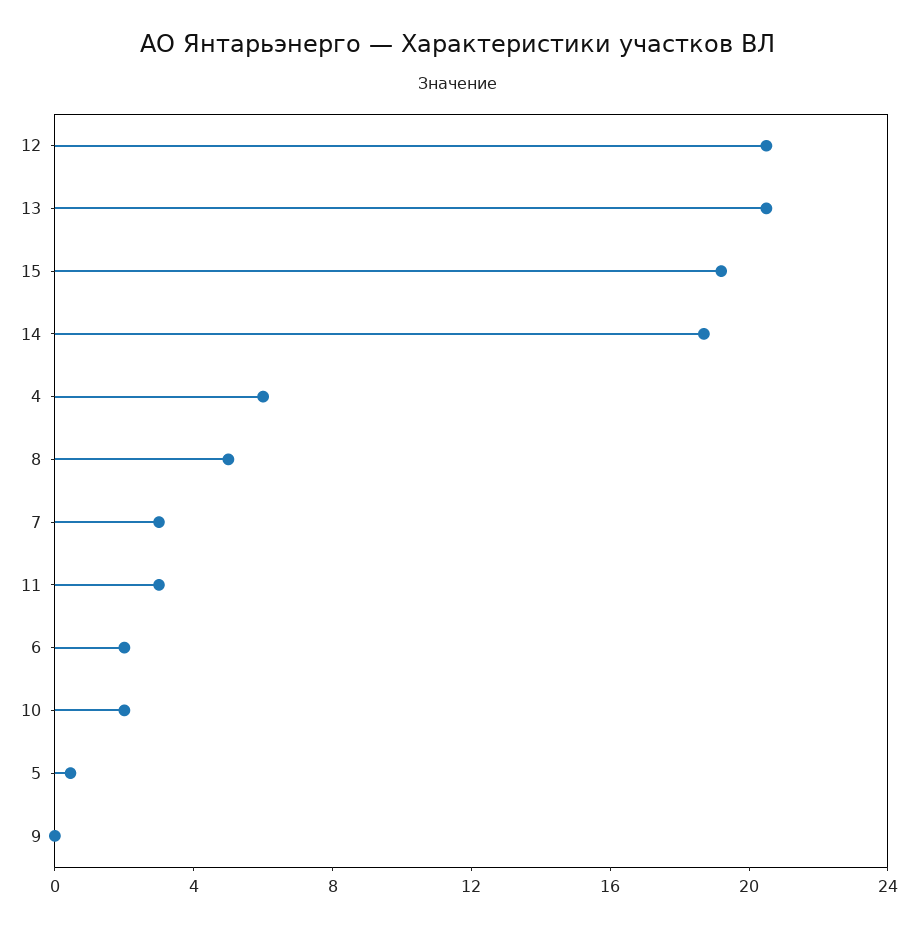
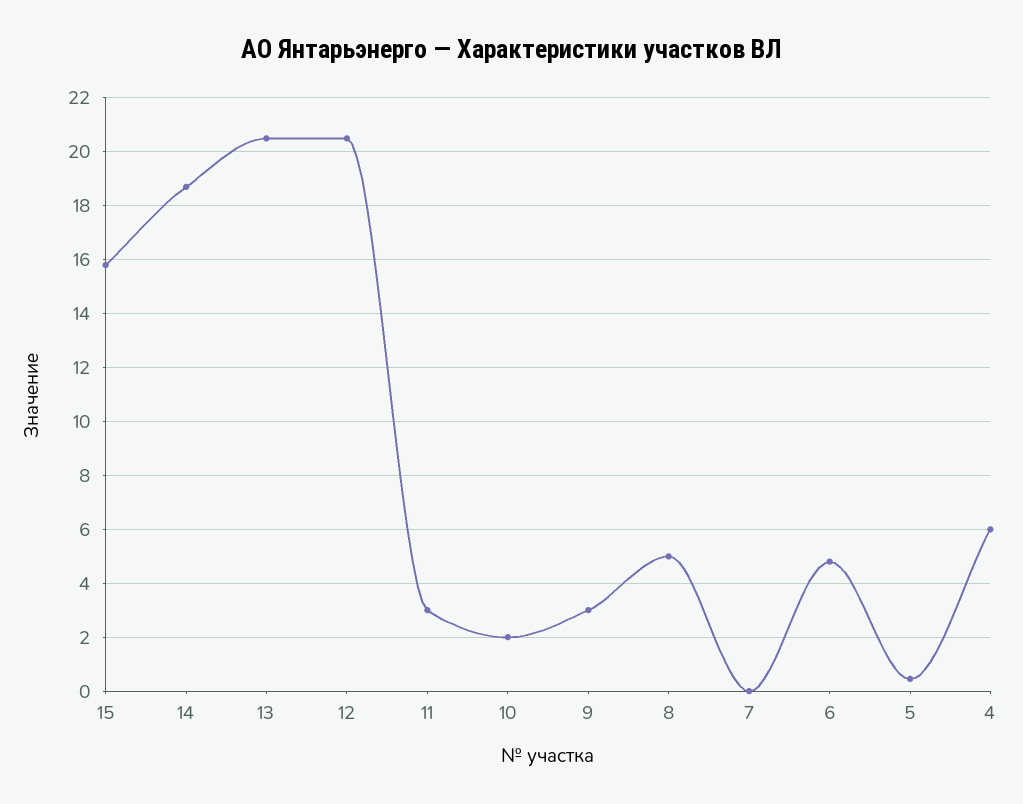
15: 19 -> 15.75
7: 3 -> 0
6: 2 -> 4.75
9: 0 -> 3

